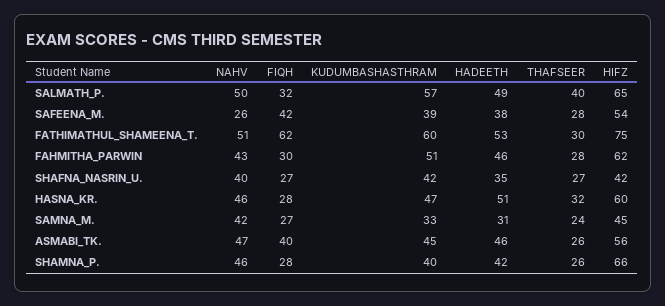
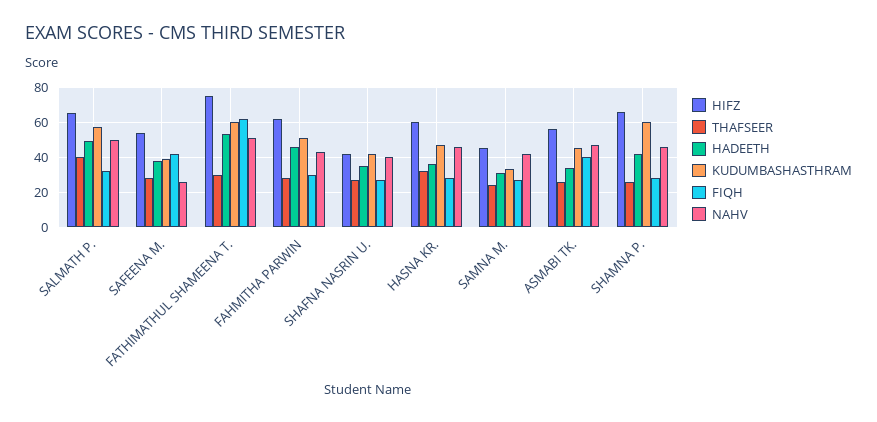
HADEETH, HASNA_KR.: 51 -> 35
HADEETH, ASMABI_TK.: 46 -> 35
KUDUMBASHASTHRAM, SHAMNA_P.: 40 -> 60

